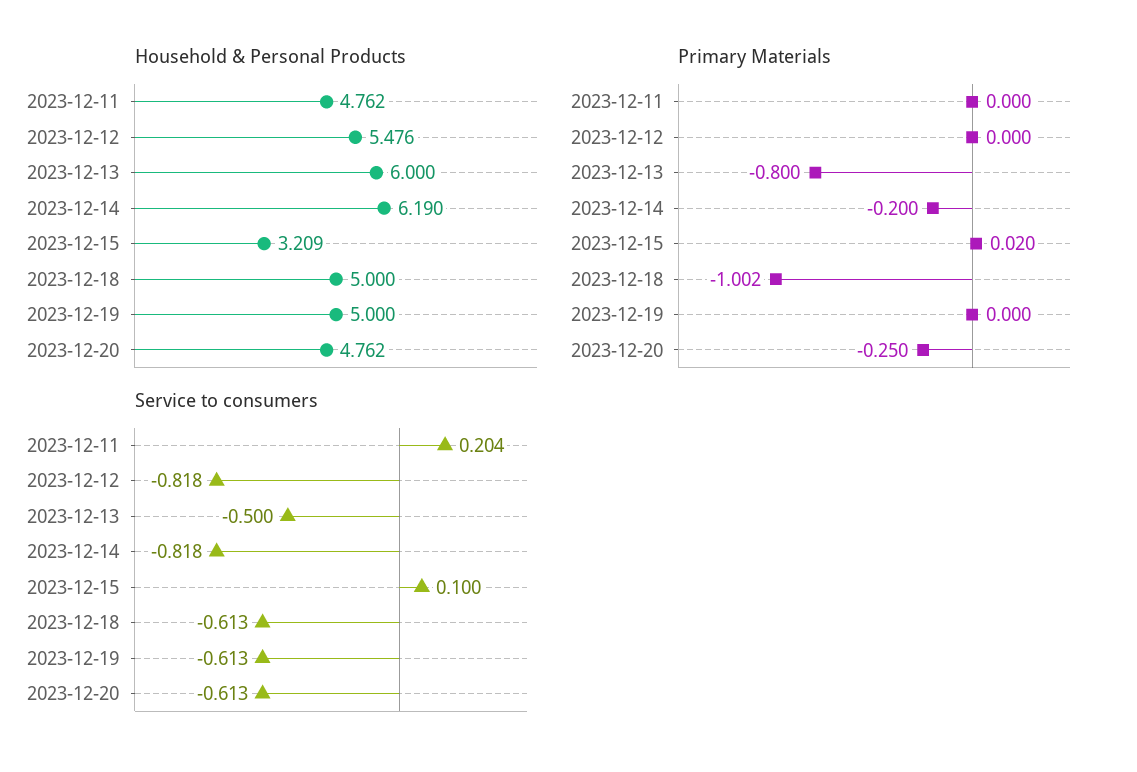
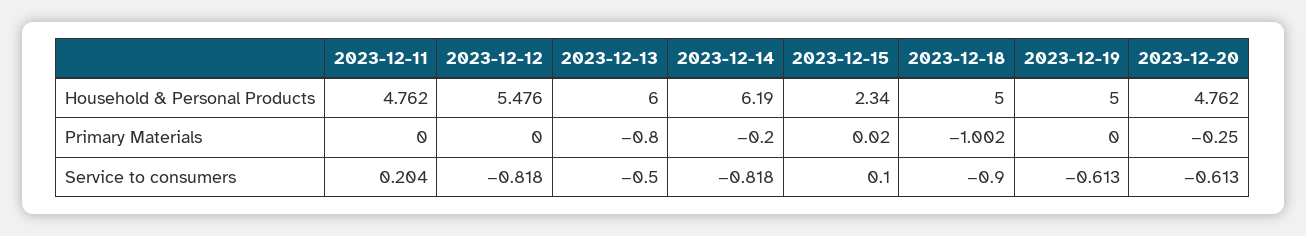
Household & Personal Products, 2023-12-15: 3.209 -> 2.34
Service to consumers, 2023-12-18: -0.613 -> -0.9

